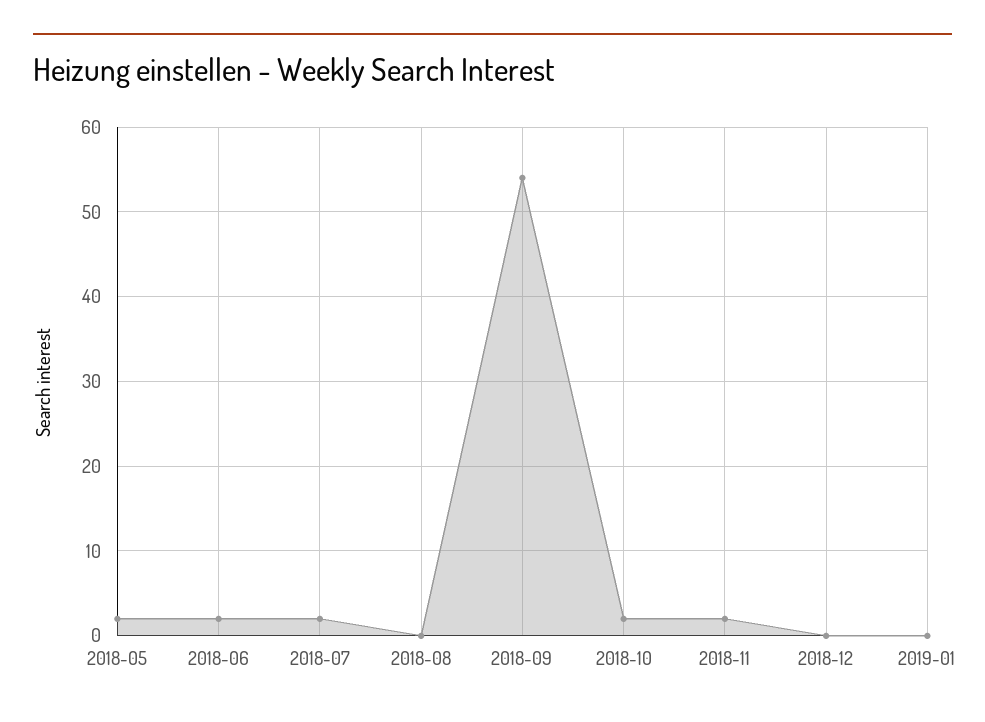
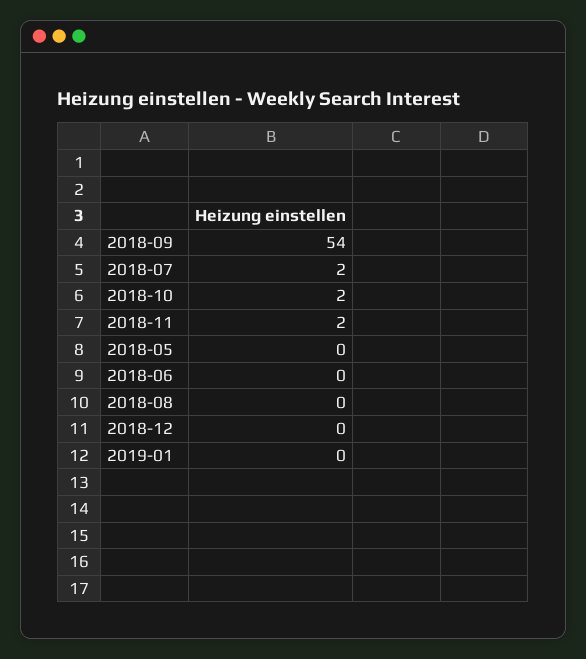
2018-05: 2 -> 0
2018-06: 2 -> 0

